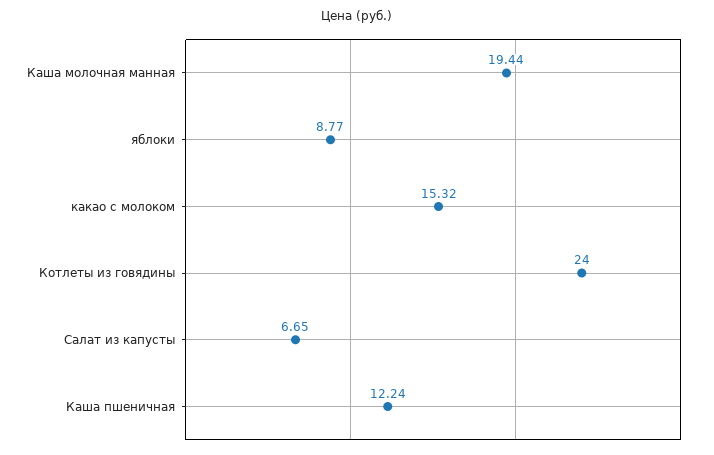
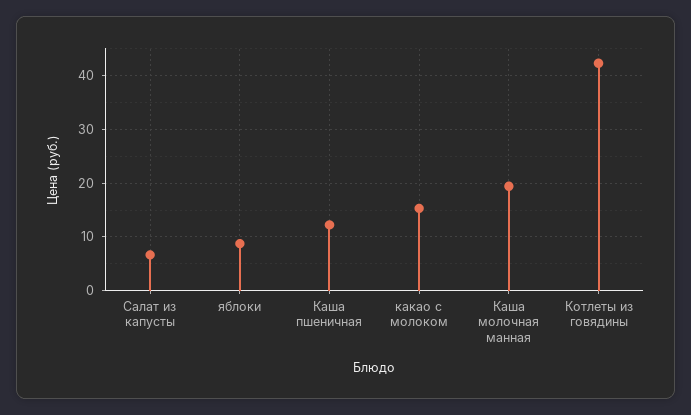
Котлеты из говядины: 24 -> 42

